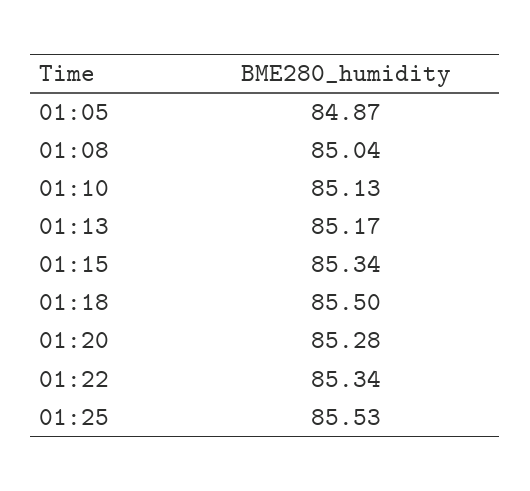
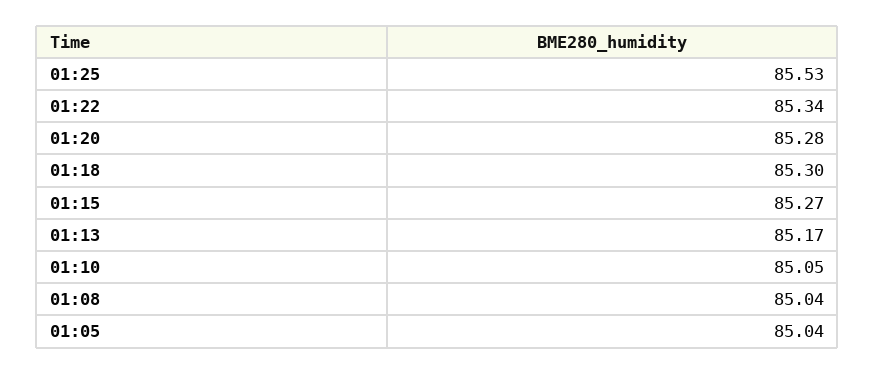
01:05: 84.87 -> 85.04
01:10: 85.13 -> 85.05
01:15: 85.34 -> 85.27
01:18: 85.5 -> 85.3

